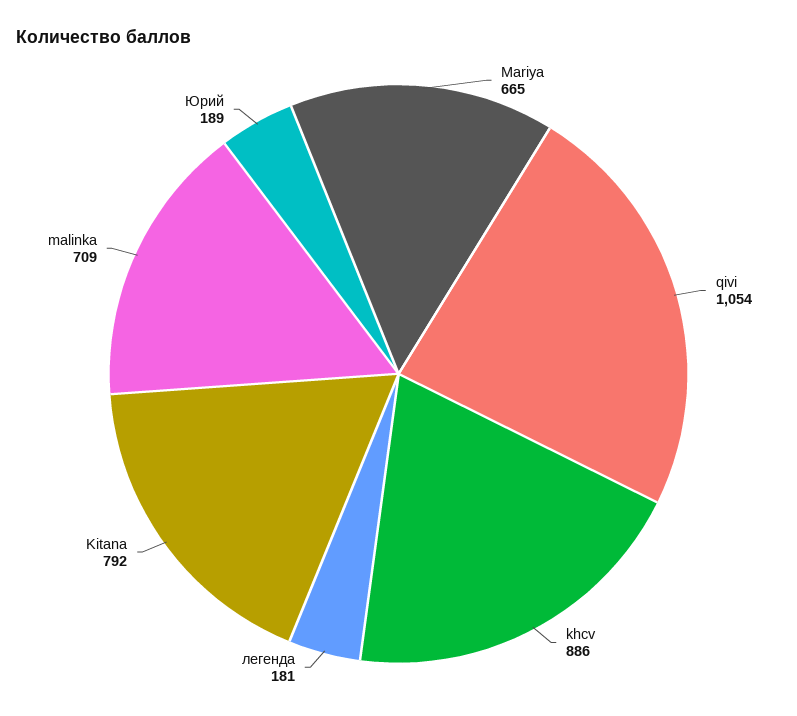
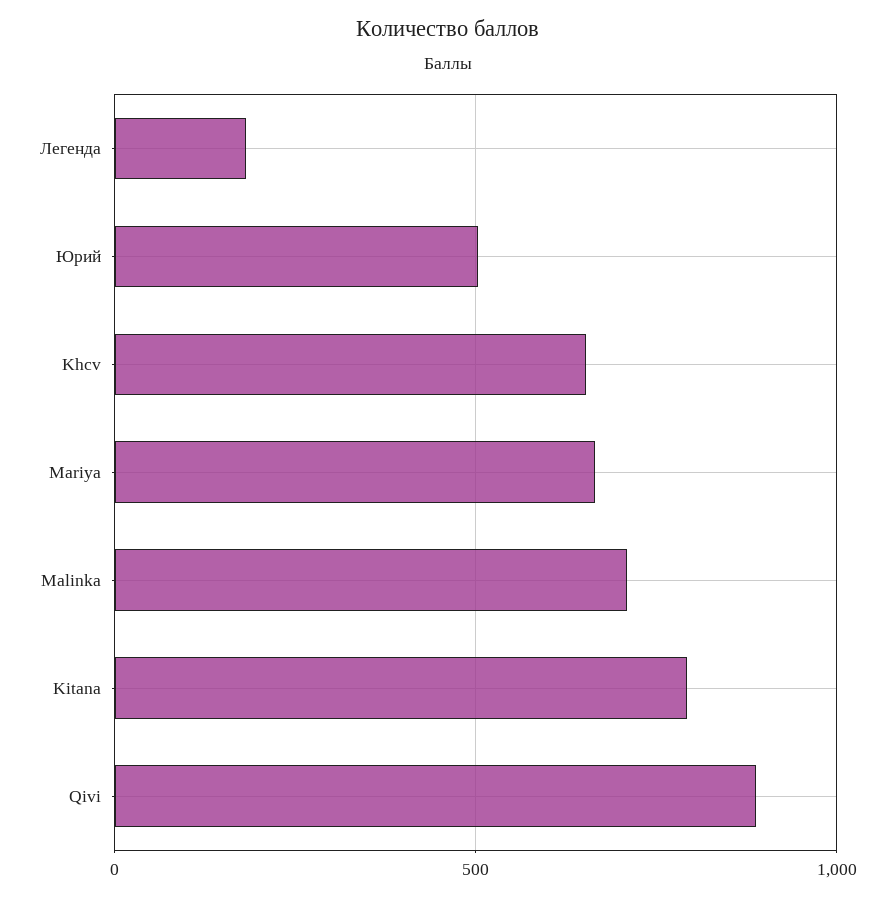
qivi: 1054 -> 900
khcv: 886 -> 650
Юрий: 189 -> 500

